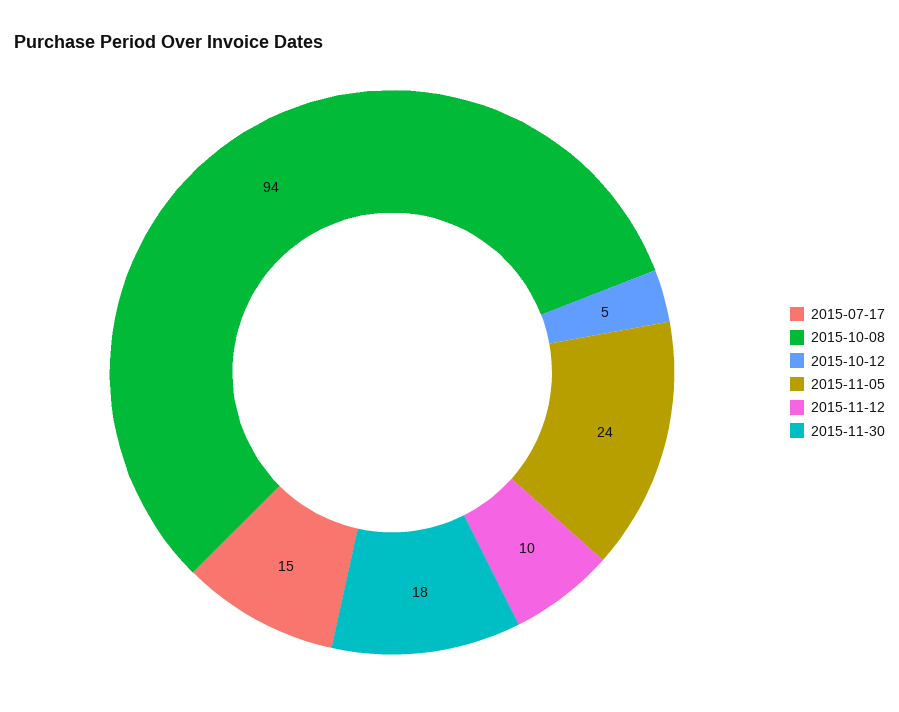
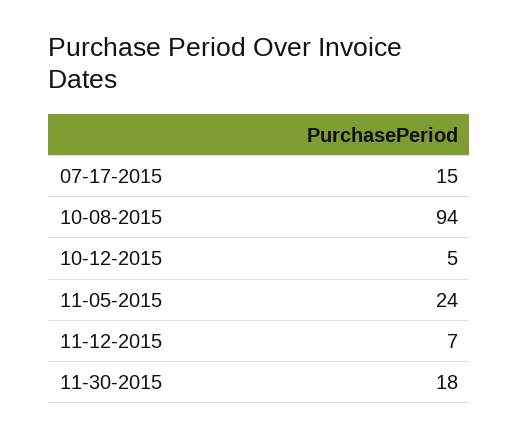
2015-11-12: 10 -> 7

